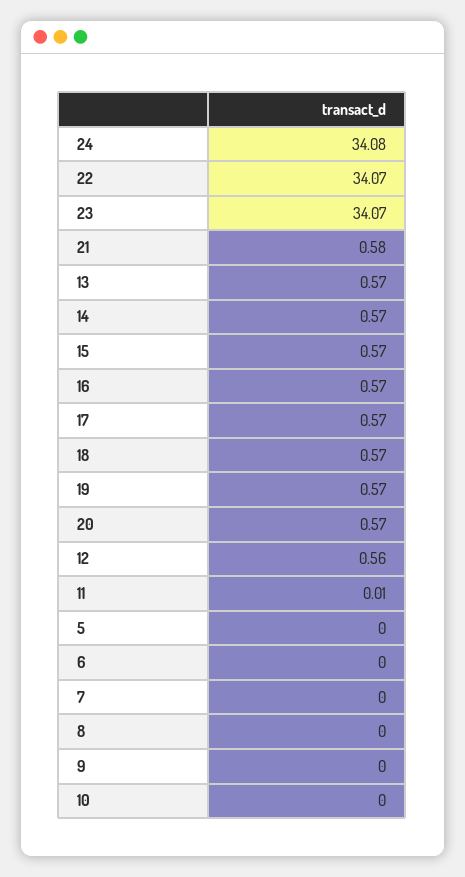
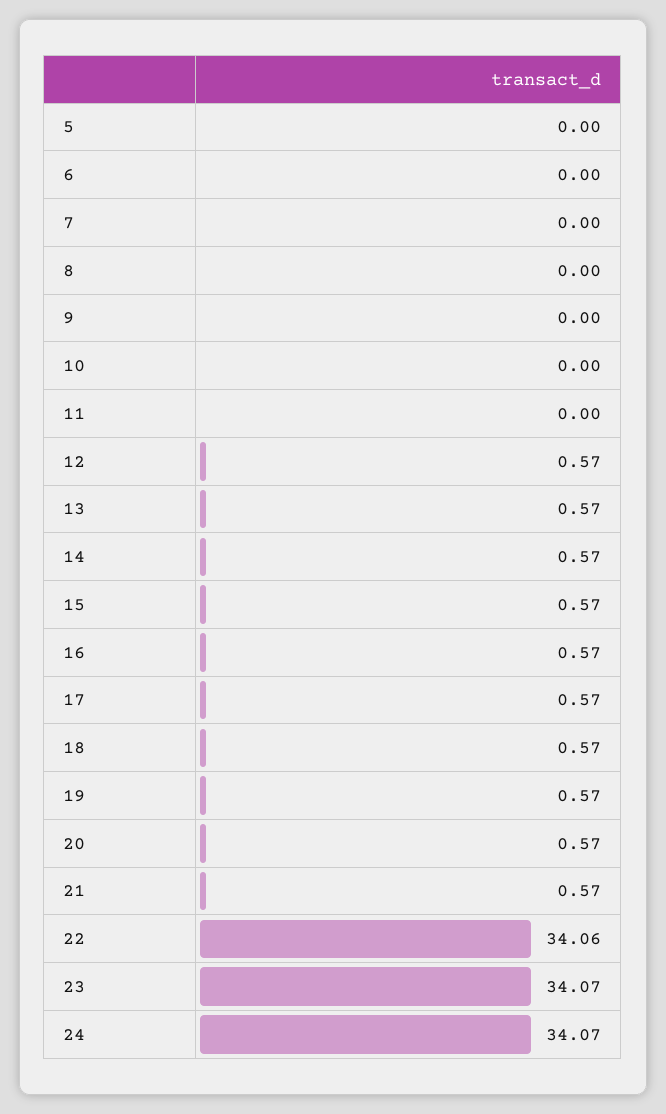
24: 34.08 -> 34.07
22: 34.07 -> 34.06
21: 0.58 -> 0.57
12: 0.56 -> 0.57
11: 0.01 -> 0

